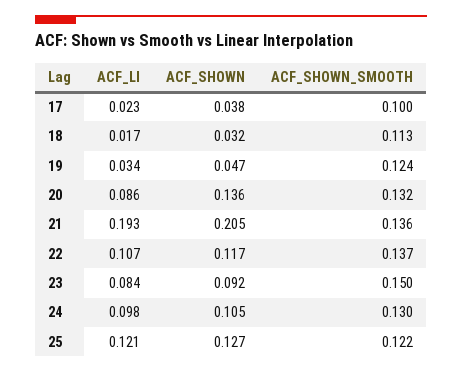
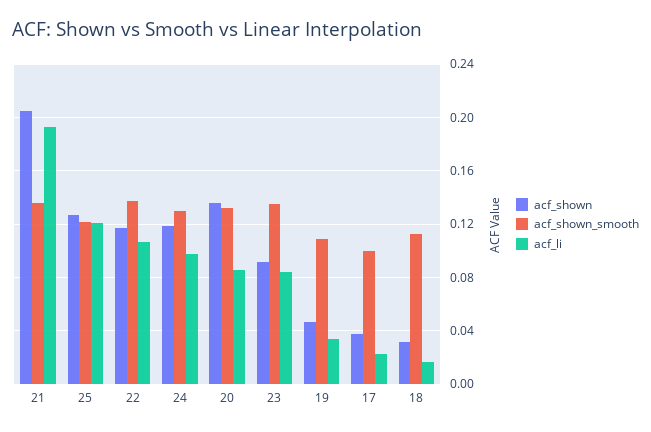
ACF_SHOWN_SMOOTH, 19: 0.124 -> 0.11
ACF_SHOWN_SMOOTH, 23: 0.15 -> 0.135
ACF_SHOWN, 24: 0.105 -> 0.12

